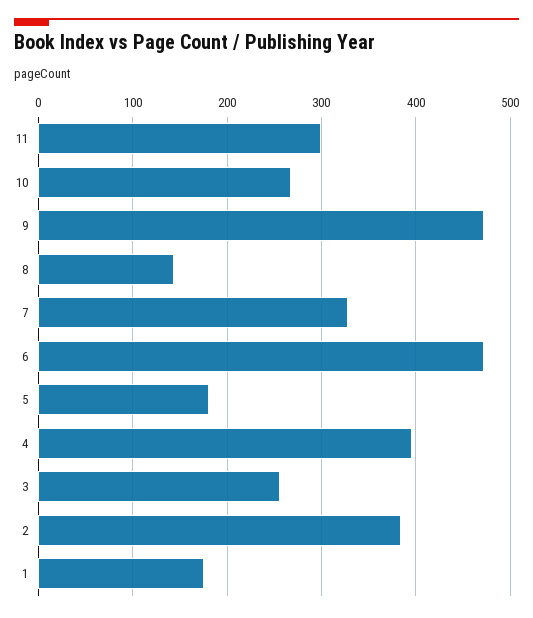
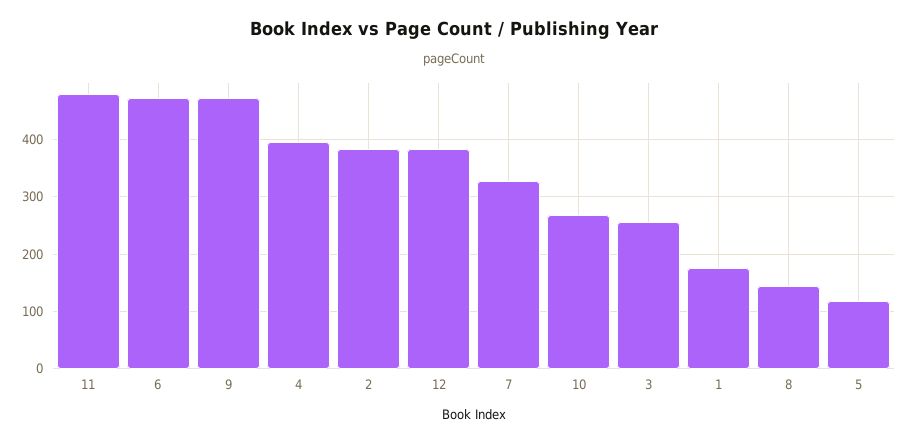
11: 300 -> 480
5: 180 -> 120
12: none -> 380

